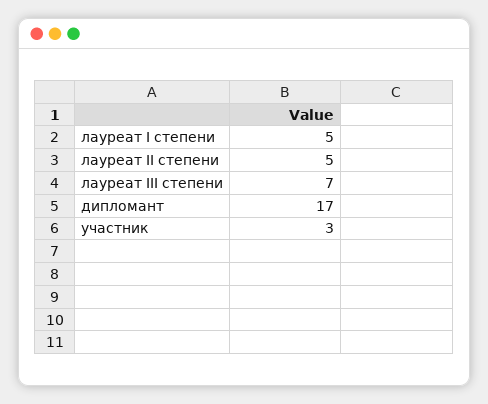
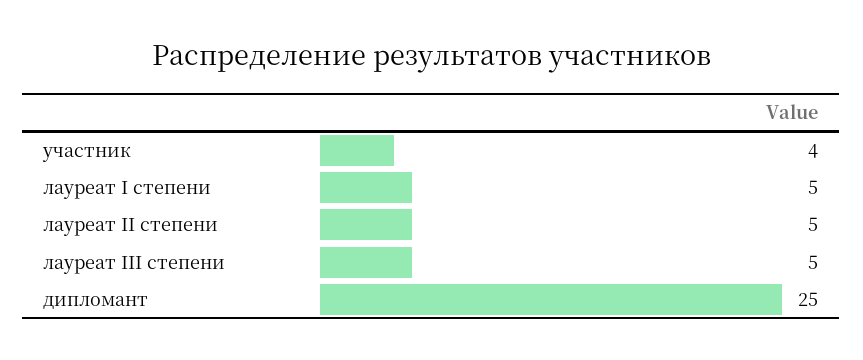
лауреат III степени: 7 -> 5
дипломант: 17 -> 25
участник: 3 -> 4

